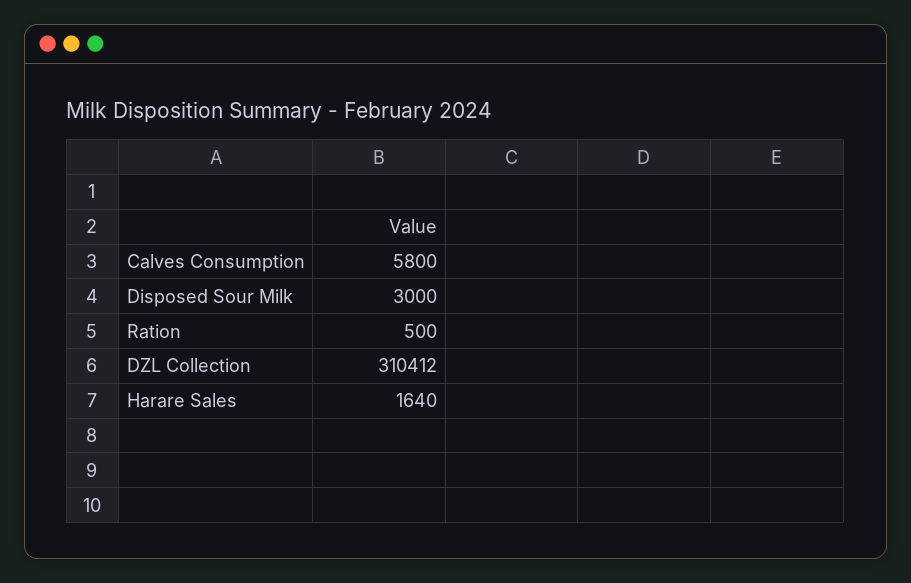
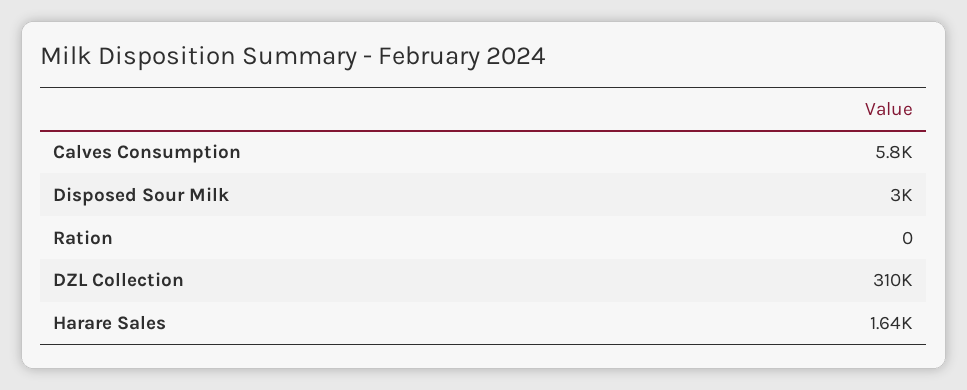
Ration: 500 -> 0

